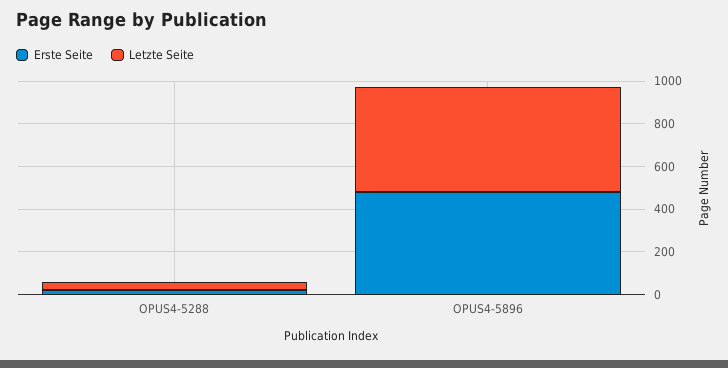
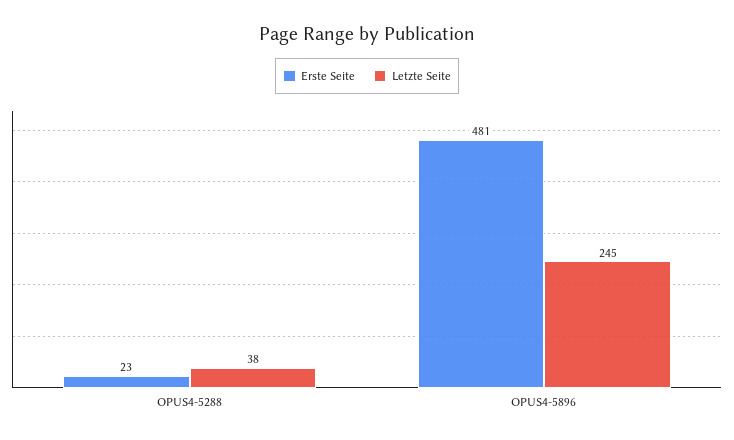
Letzte Seite, OPUS4-5896: 500 -> 245

